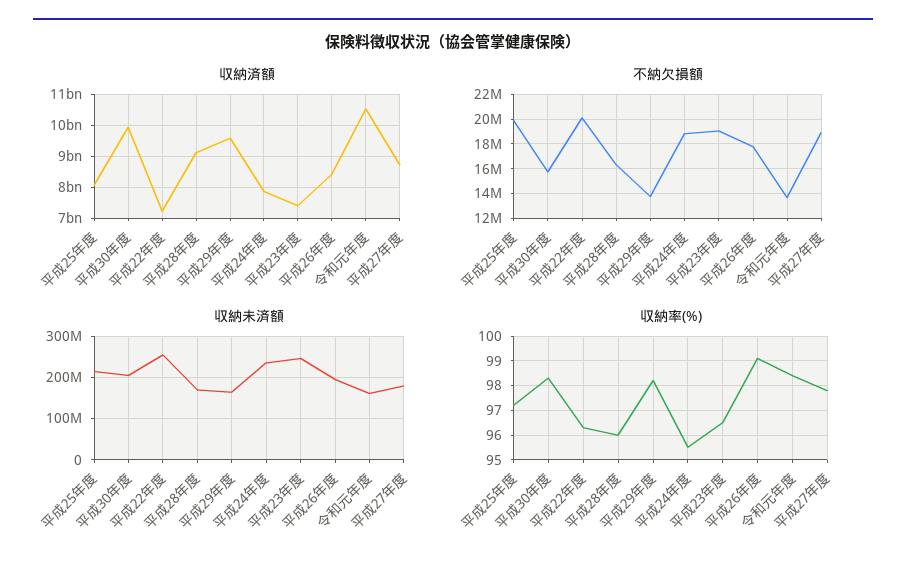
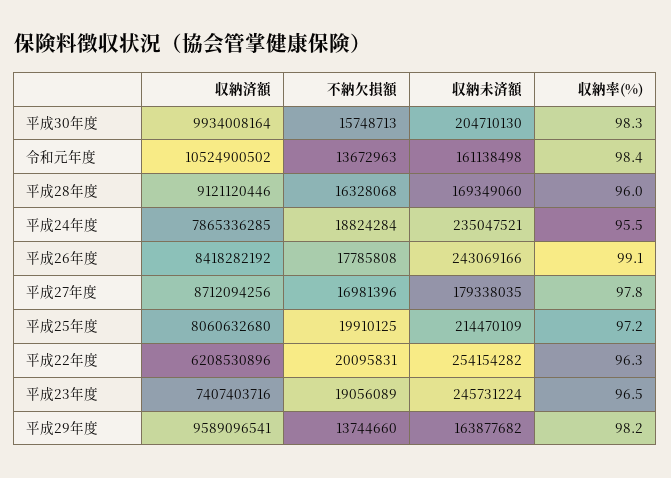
収納済額, 平成22年度: 7200000000 -> 6208530896
不納欠損額, 平成27年度: 19000000 -> 16981396
収納未済額, 平成26年度: 200000000 -> 243069166

